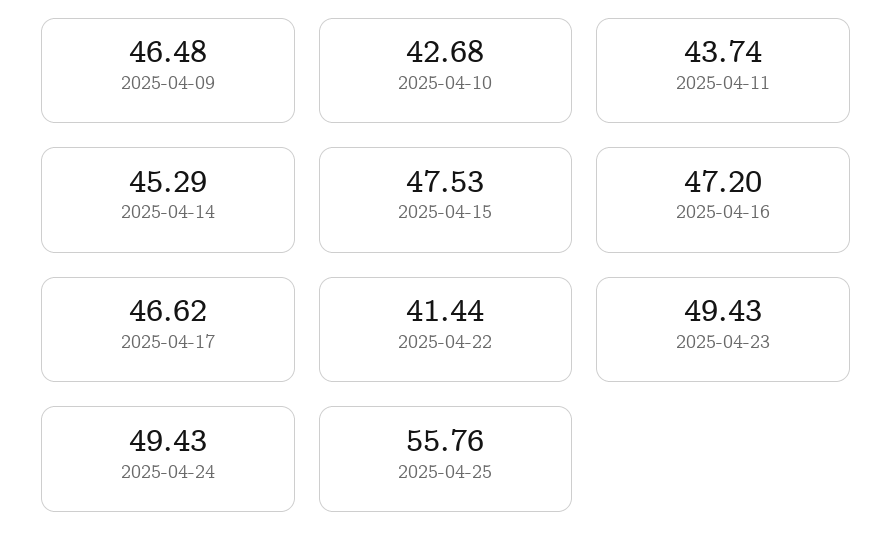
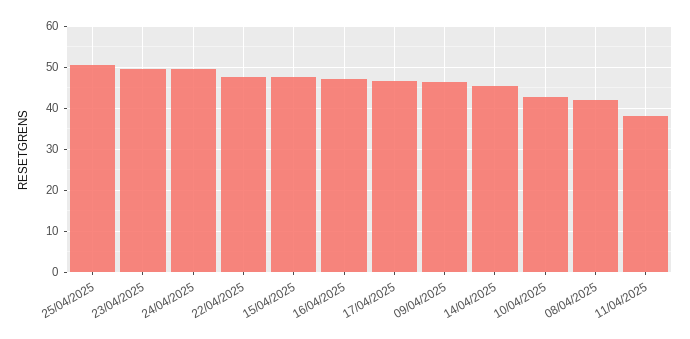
2025-04-11: 43.74 -> 38
2025-04-22: 41.44 -> 48
2025-04-25: 55.76 -> 50
08/04/2025: none -> 42

